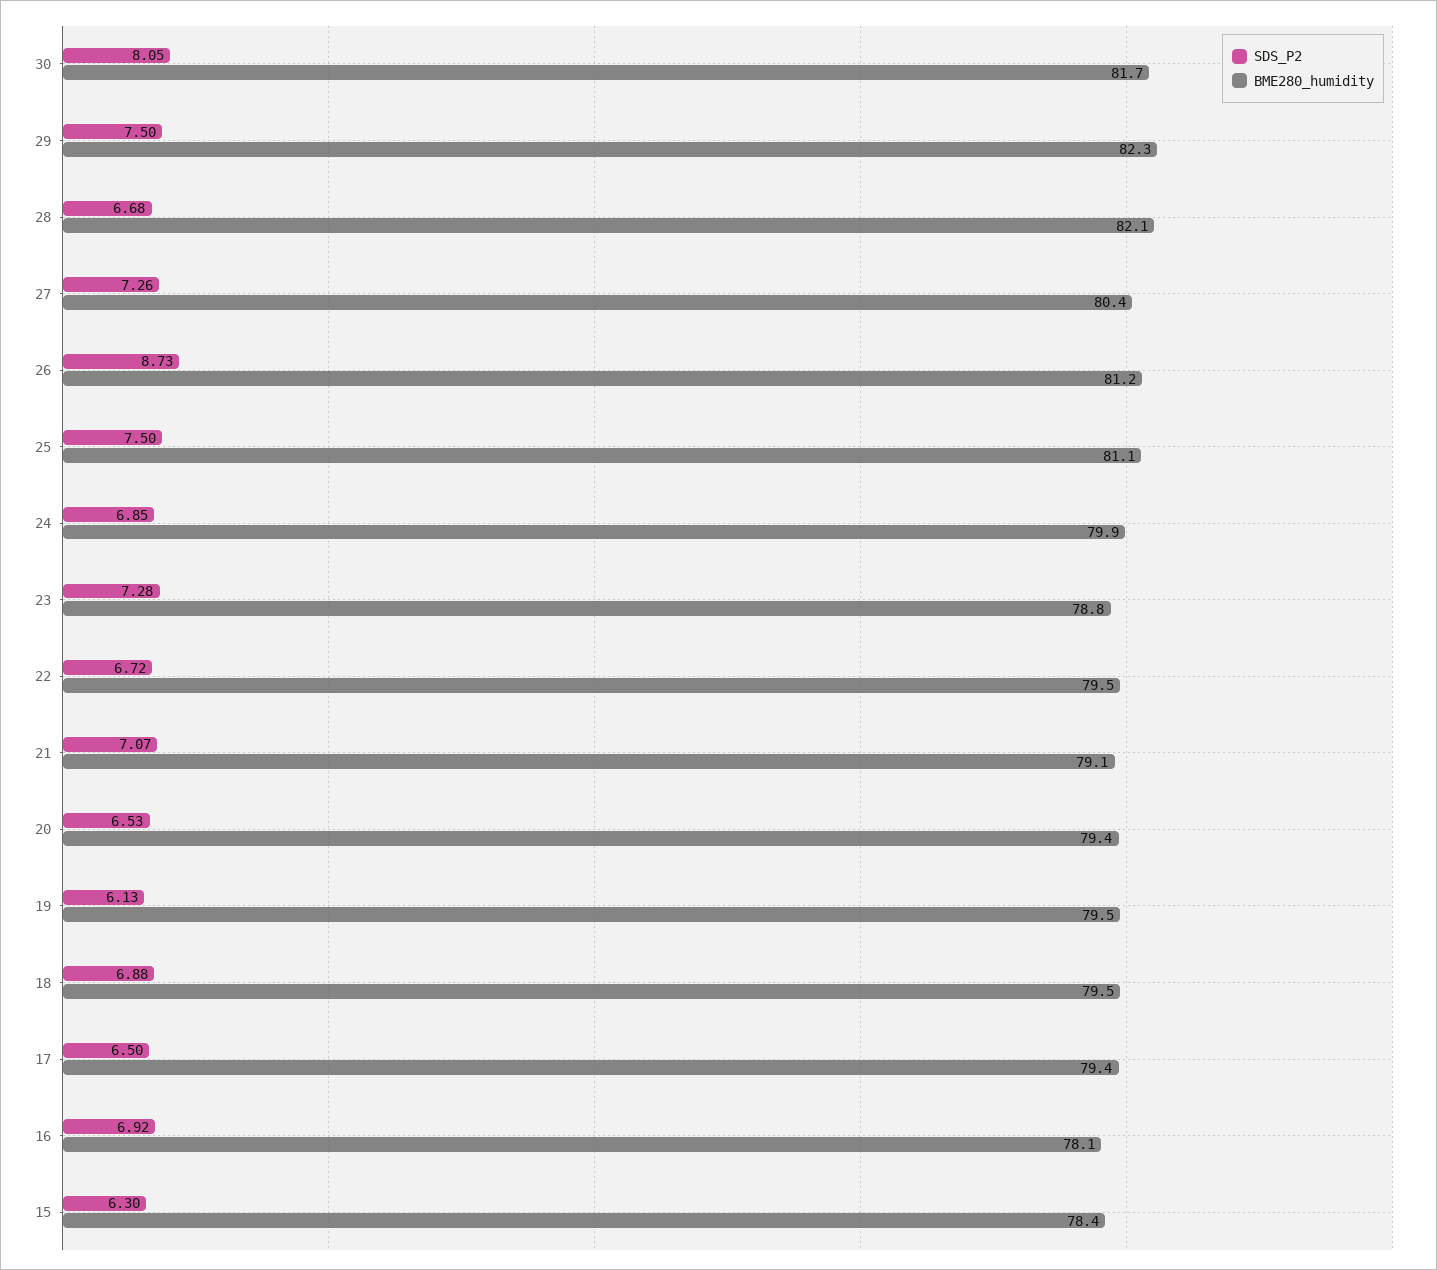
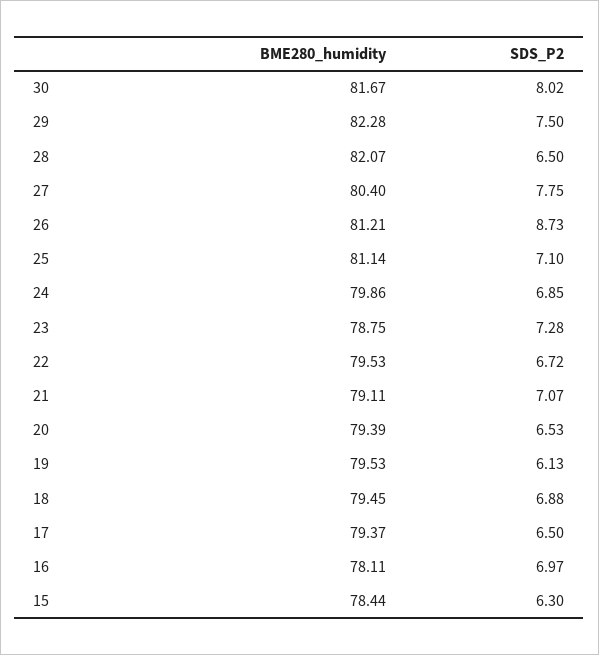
SDS_P2, 30: 8.05 -> 8.02
SDS_P2, 28: 6.68 -> 6.5
SDS_P2, 27: 7.26 -> 7.75
SDS_P2, 25: 7.5 -> 7.1
SDS_P2, 16: 6.92 -> 6.97

